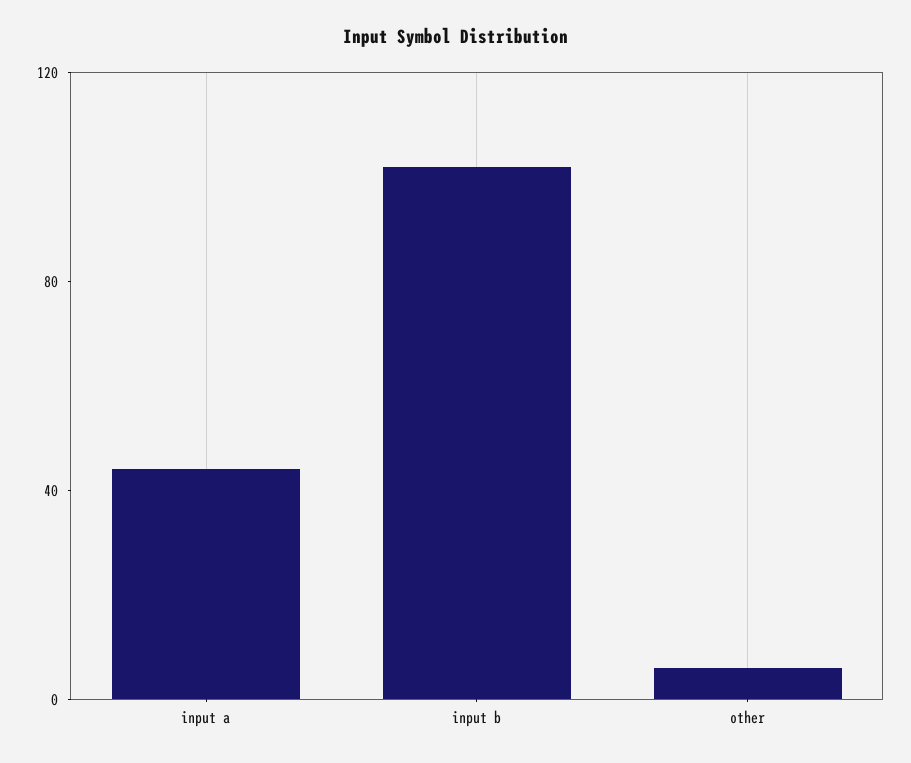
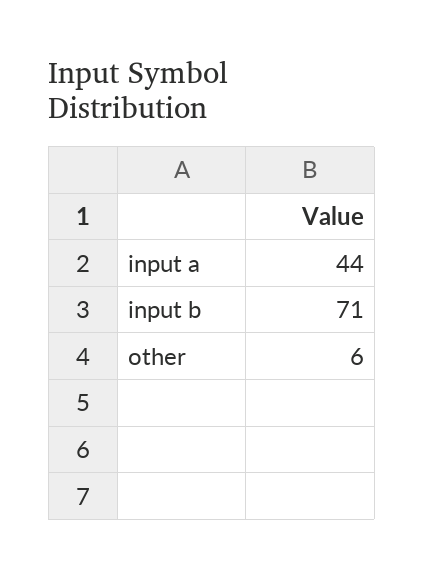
input b: 100 -> 71

